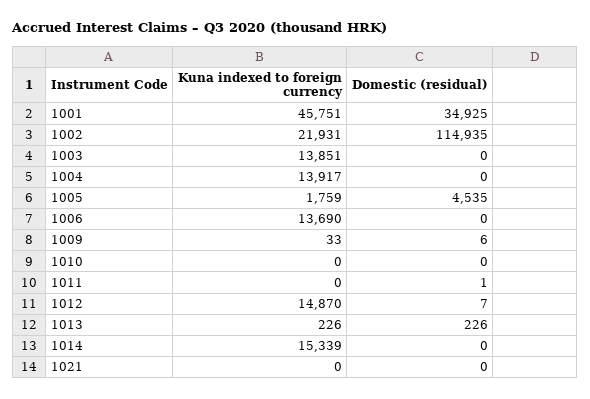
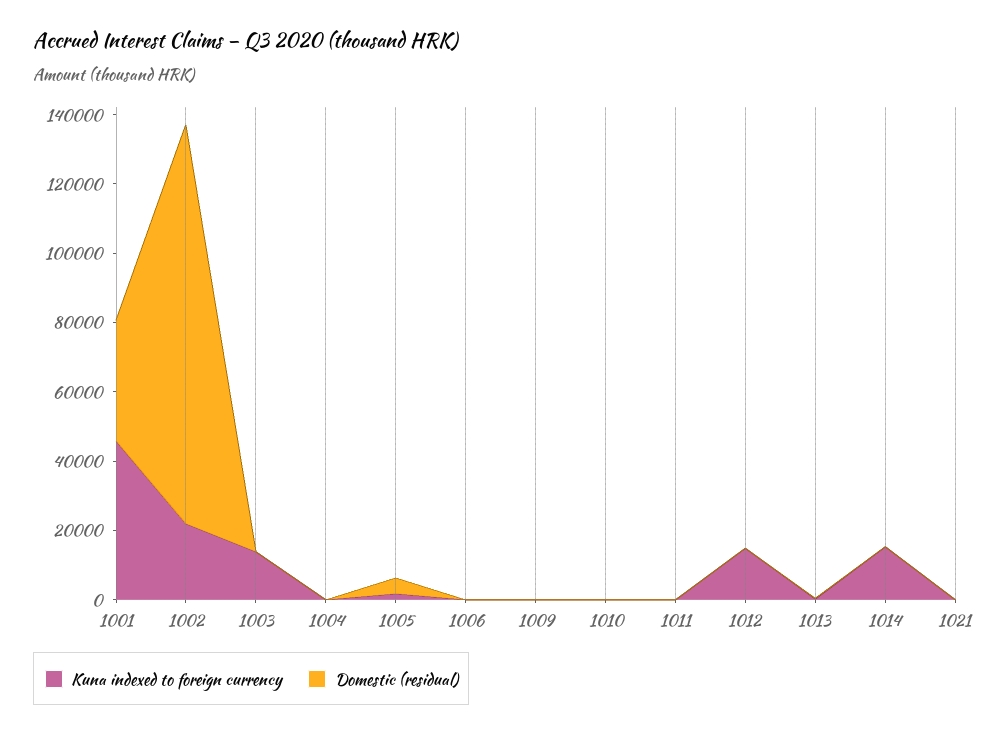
Kuna indexed to foreign currency, 1004: 13917 -> 0
Kuna indexed to foreign currency, 1006: 13690 -> 0

